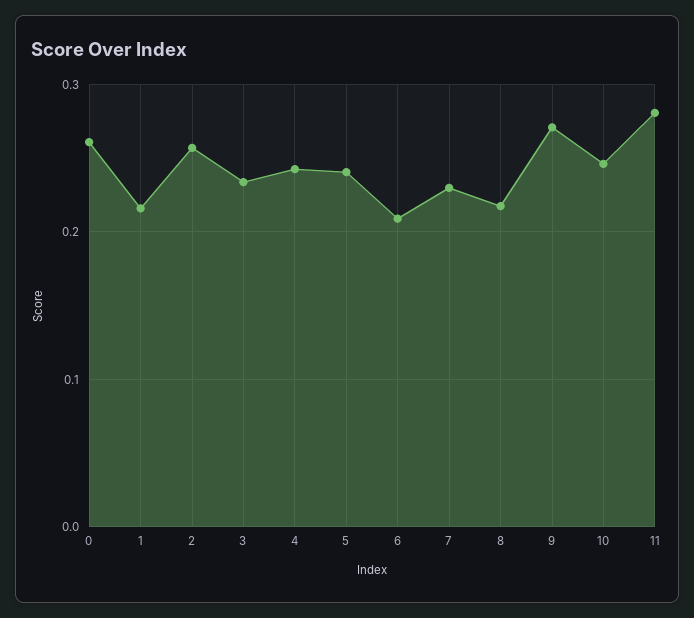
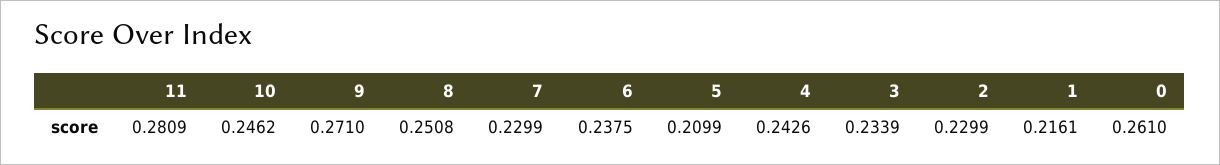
2: 0.26 -> 0.2299
5: 0.24 -> 0.2099
6: 0.21 -> 0.2375
8: 0.22 -> 0.2508

